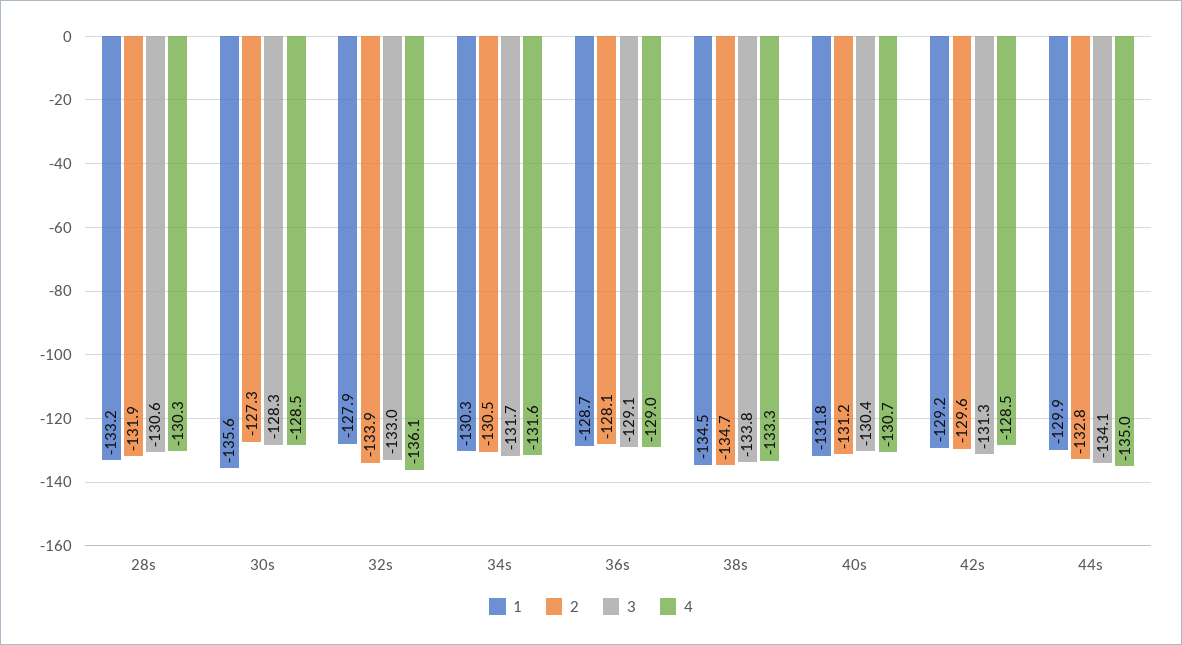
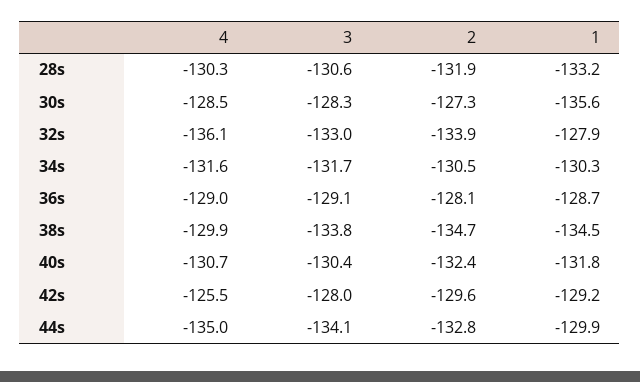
4, 38s: -133.3 -> -129.9
2, 40s: -131.2 -> -132.4
3, 42s: -131.3 -> -128
4, 42s: -128.5 -> -125.5

